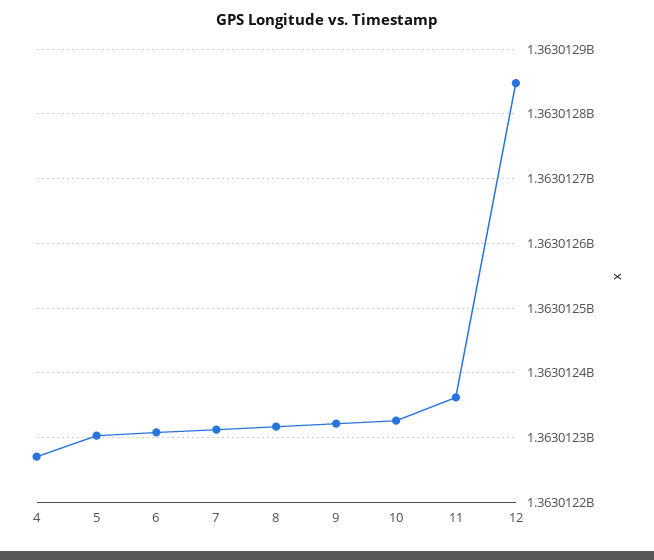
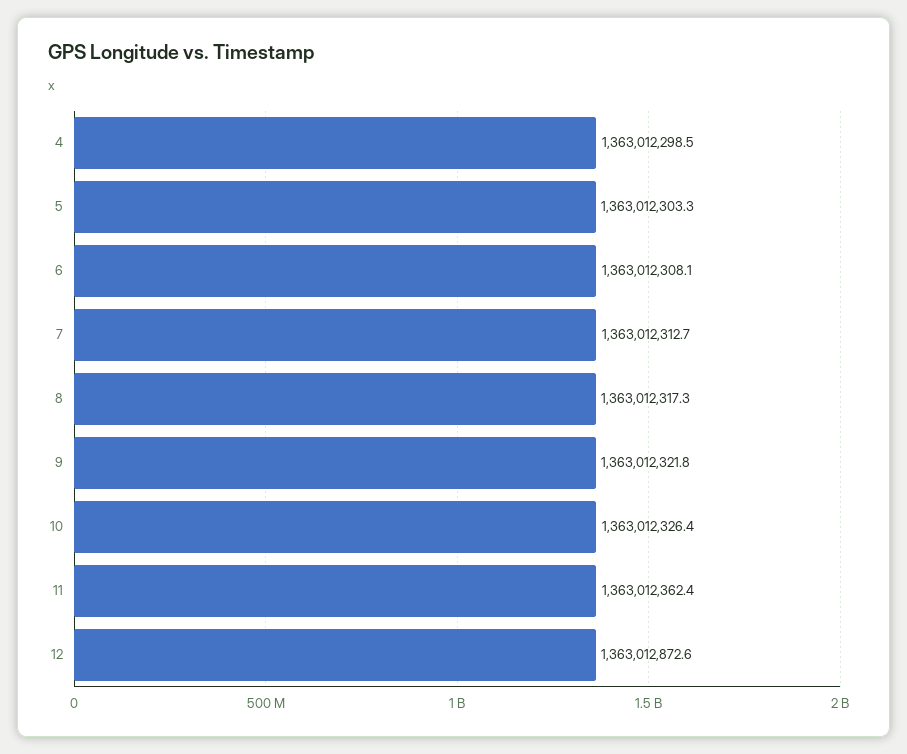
4: 1363012270 -> 1363012298.5
12: 1363012850 -> 1363012872.6

